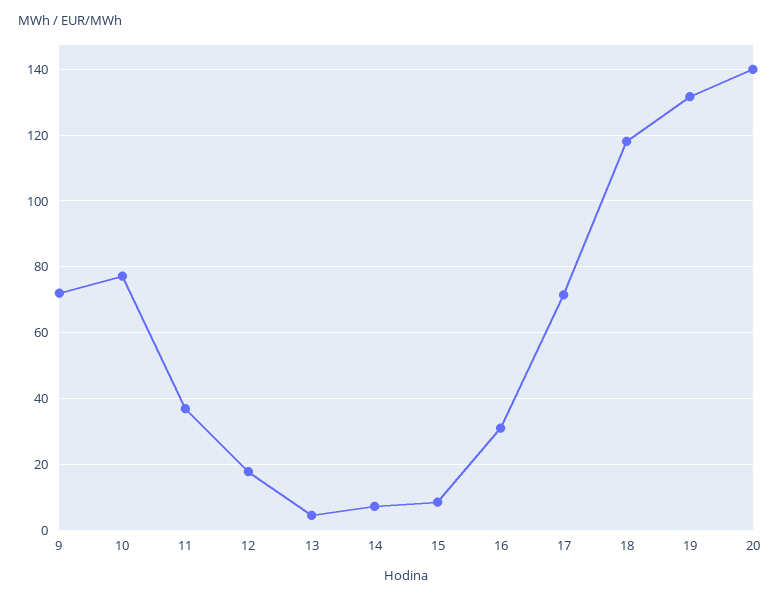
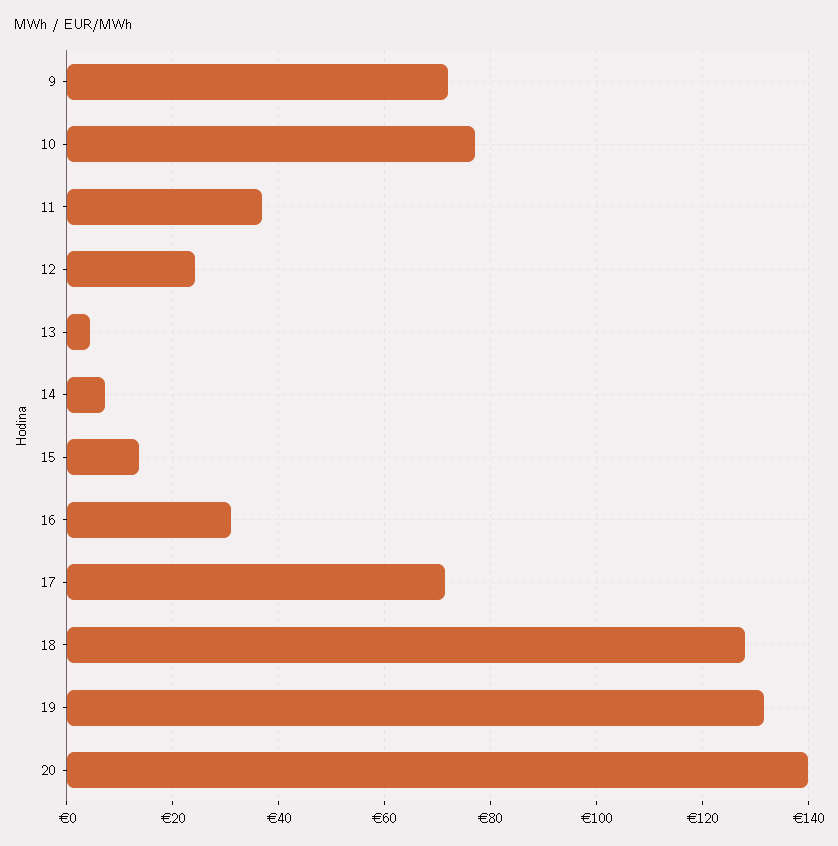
12: 18 -> 24
15: 8 -> 14
18: 118 -> 128

